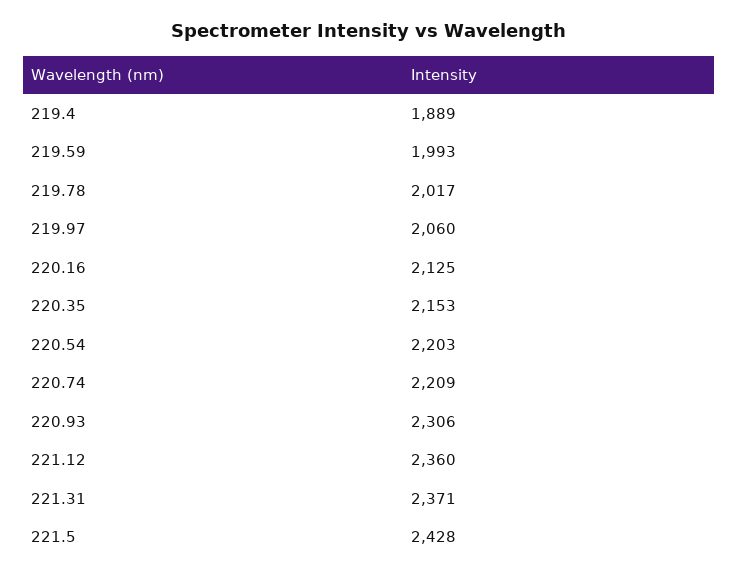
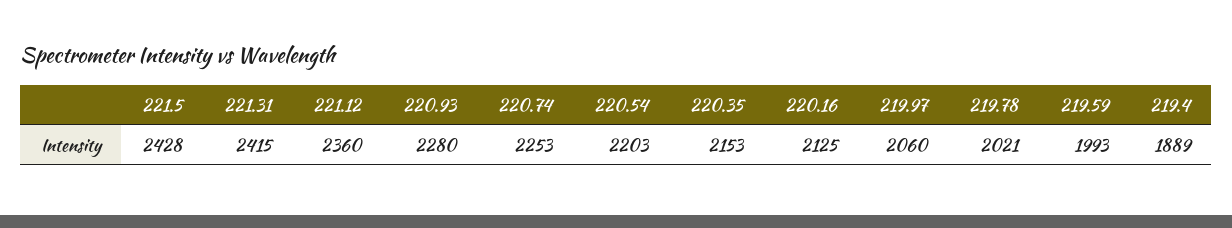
219.78: 2017 -> 2021
220.74: 2209 -> 2253
220.93: 2306 -> 2280
221.31: 2371 -> 2415

